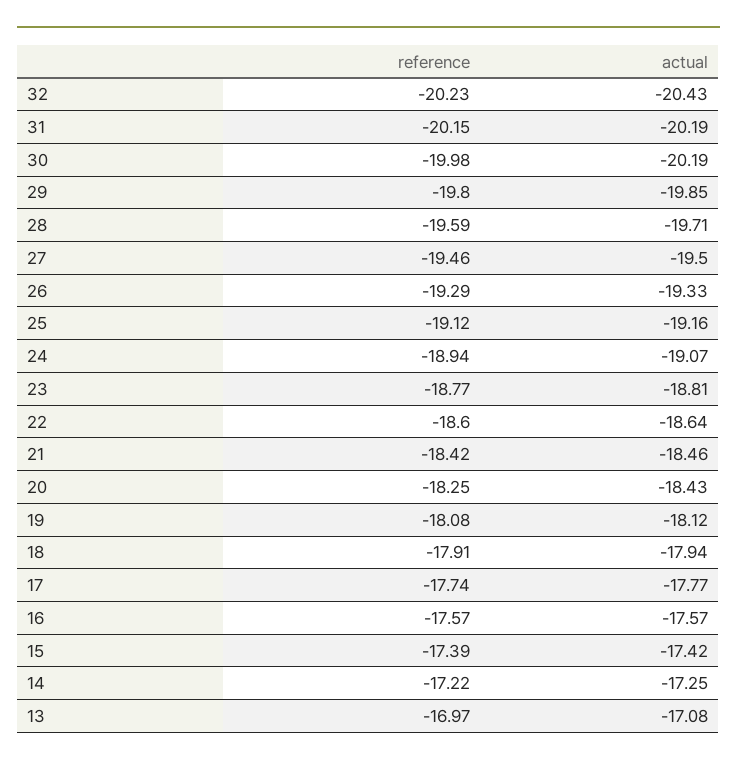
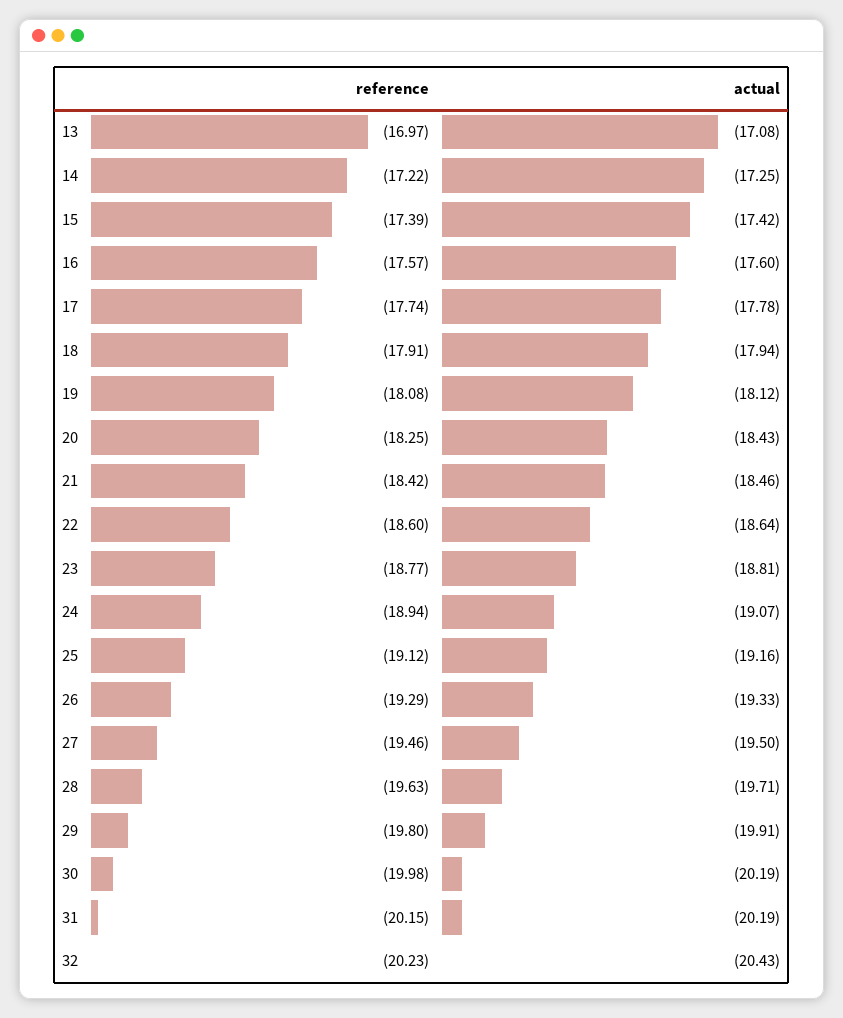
actual, 29: -19.85 -> -19.91
reference, 28: -19.59 -> -19.63
actual, 17: -17.77 -> -17.78
actual, 16: -17.57 -> -17.6

